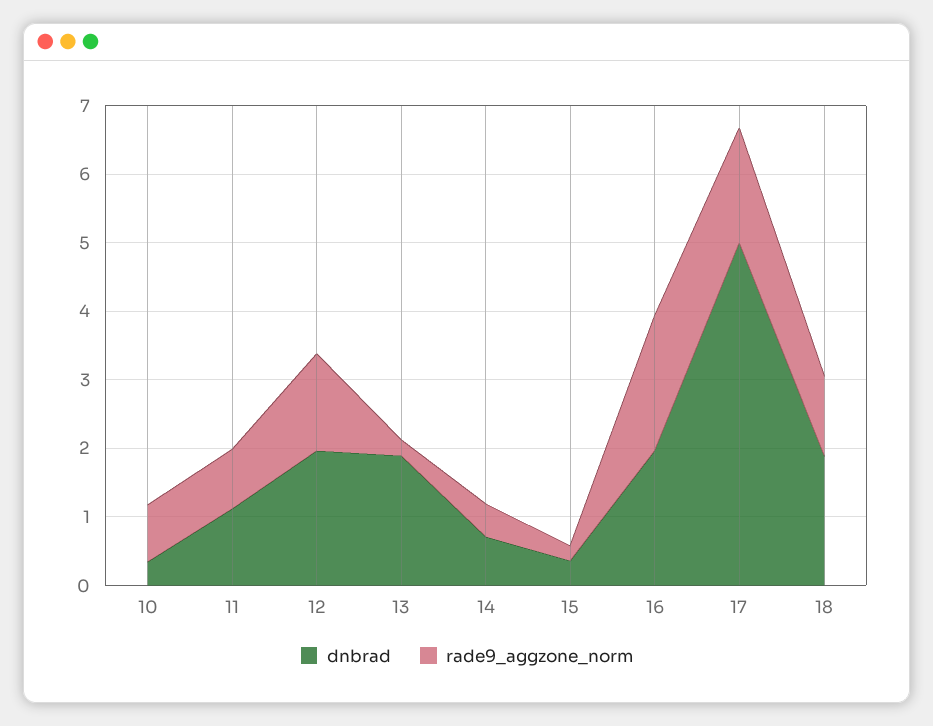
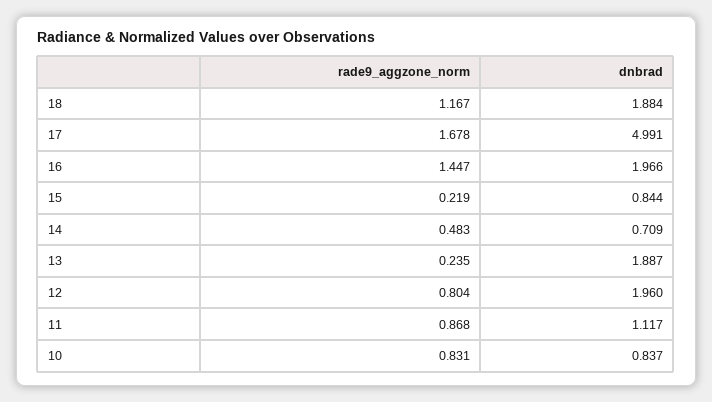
dnbrad, 10: 0.4 -> 0.837
rade9_aggzone_norm, 12: 1.4 -> 0.804
dnbrad, 15: 0.4 -> 0.844
rade9_aggzone_norm, 16: 2 -> 1.447

